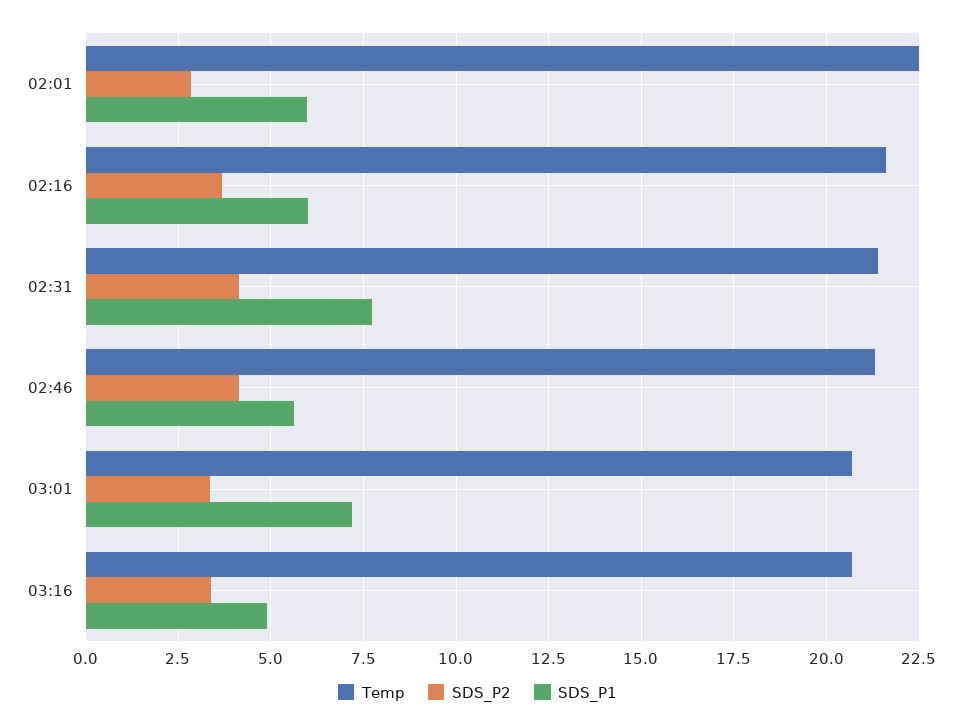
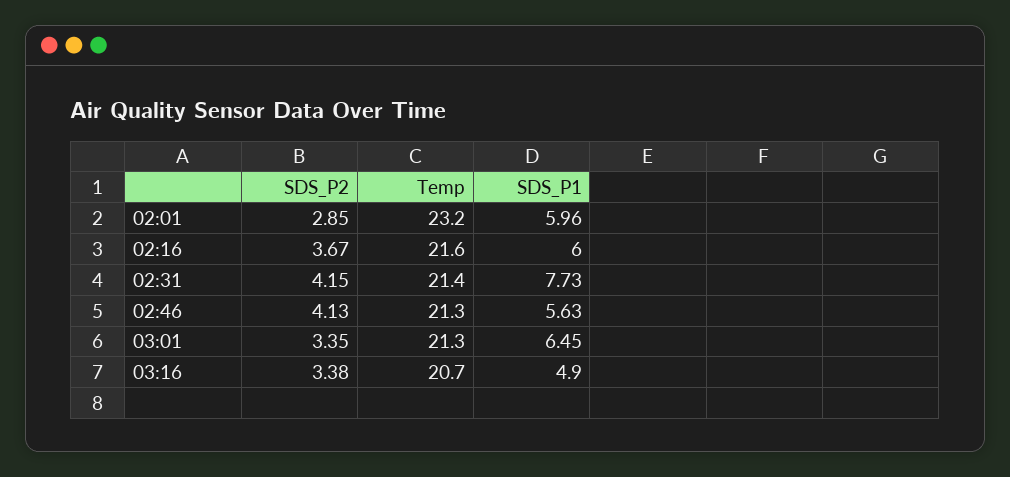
Temp, 02:01: 22.5 -> 23.2
Temp, 03:01: 20.75 -> 21.3
SDS_P1, 03:01: 7.25 -> 6.45

